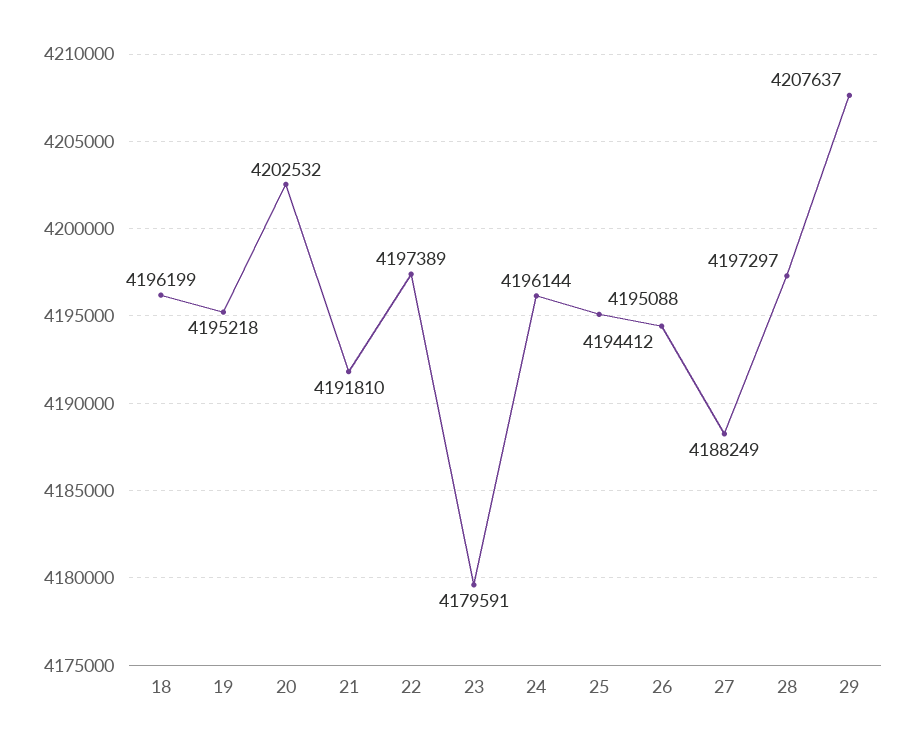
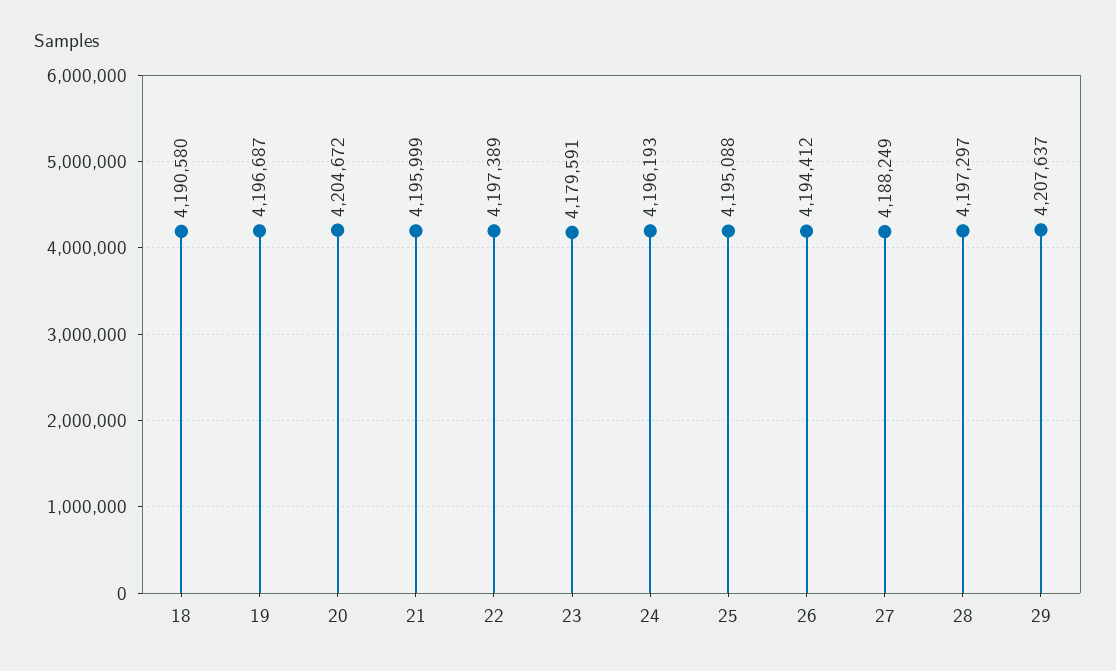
18: 4196199 -> 4190580
19: 4195218 -> 4196687
20: 4202532 -> 4204672
21: 4191810 -> 4195999
24: 4196144 -> 4196193

